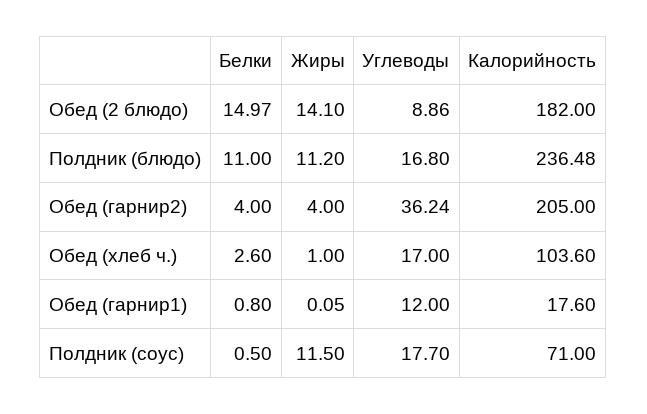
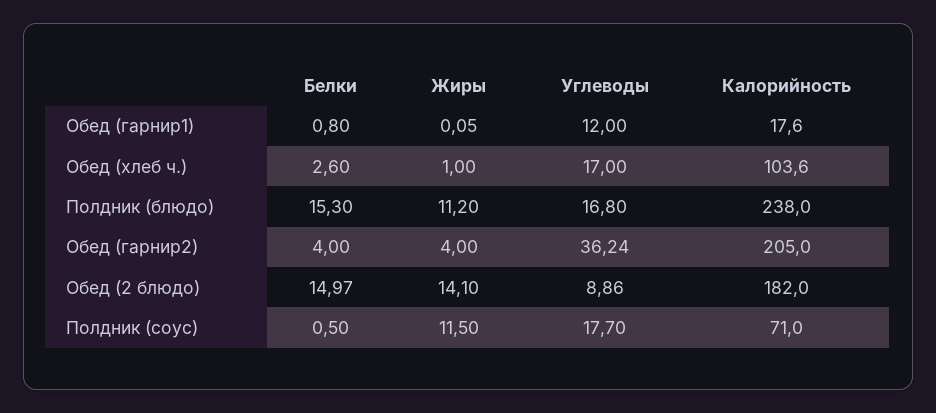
Белки, Полдник (блюдо): 11 -> 15.3
Калорийность, Полдник (блюдо): 236.48 -> 238

